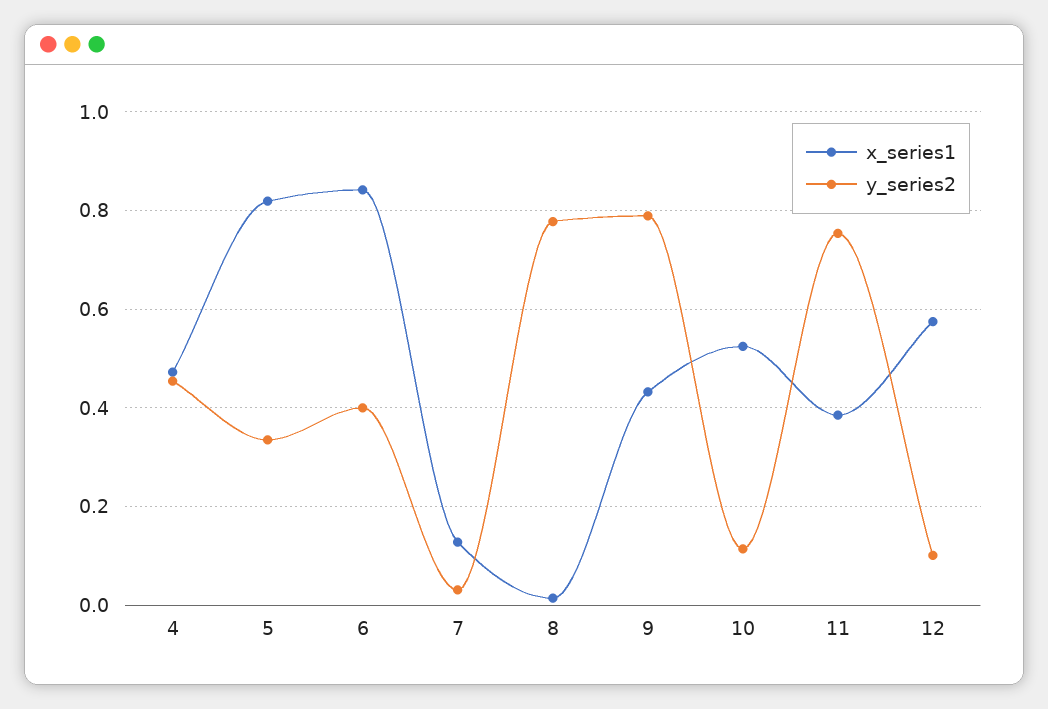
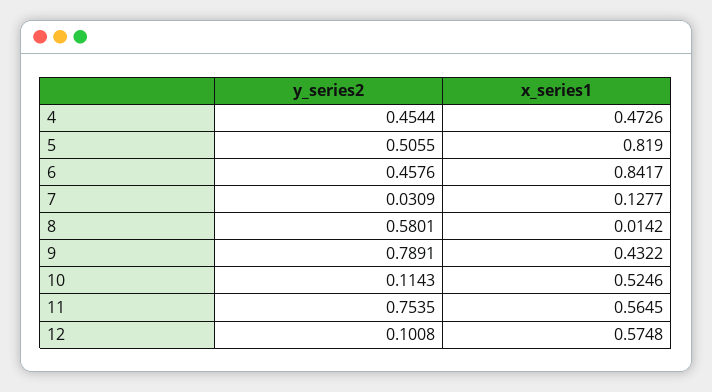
y_series2, 5: 0.34 -> 0.5055
y_series2, 6: 0.4 -> 0.4576
y_series2, 8: 0.78 -> 0.5801
x_series1, 11: 0.38 -> 0.5645

